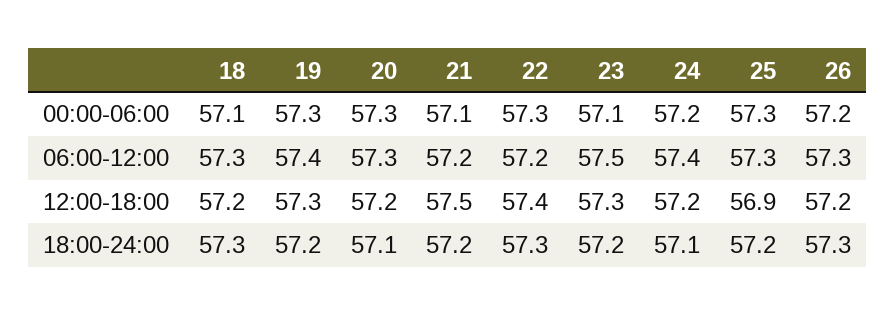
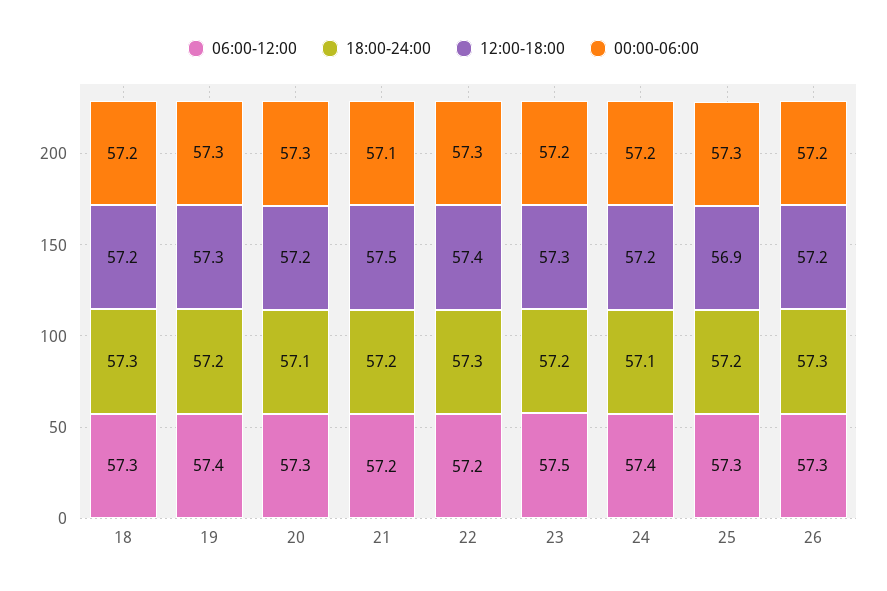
00:00-06:00, 18: 57.1 -> 57.2
00:00-06:00, 23: 57.1 -> 57.2

